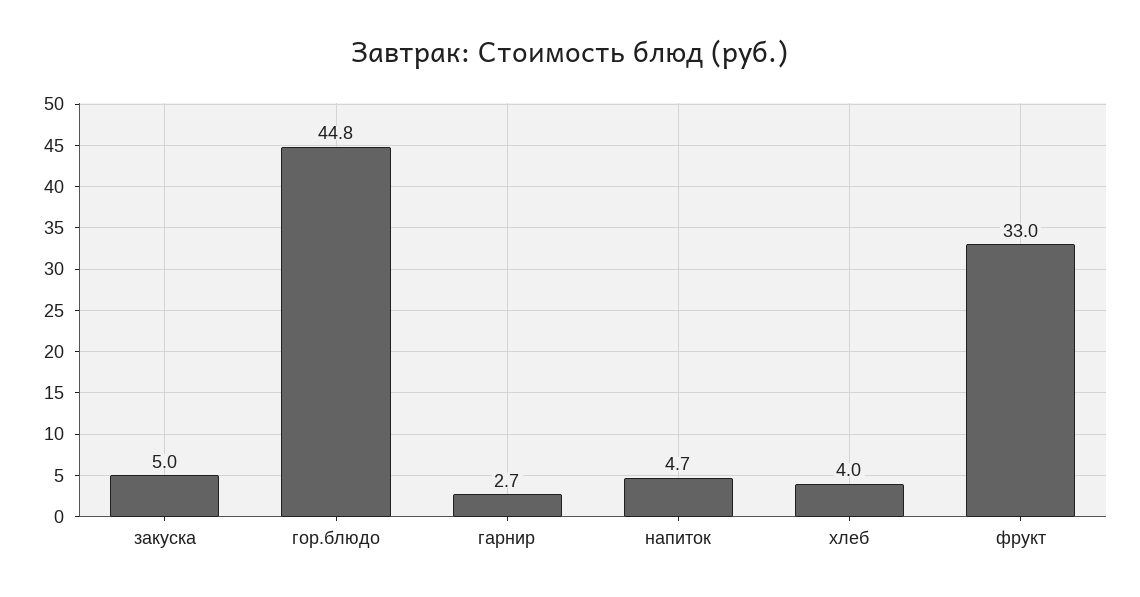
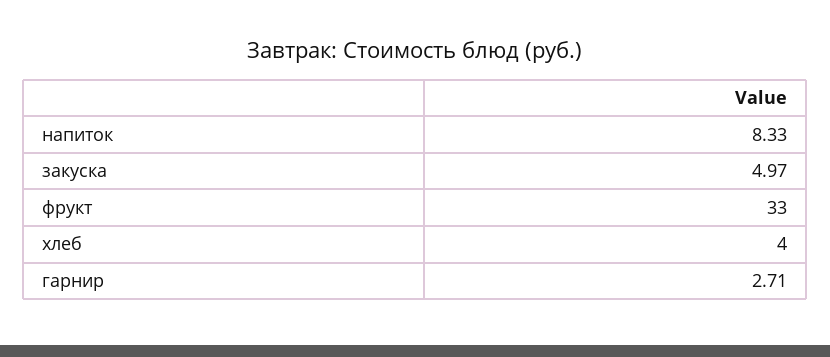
гор.блюдо: 44.8 -> none
напиток: 4.7 -> 8.33

